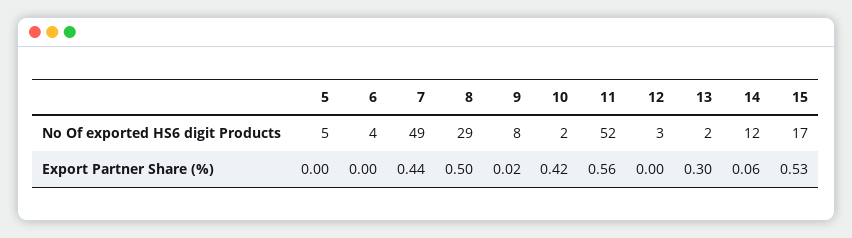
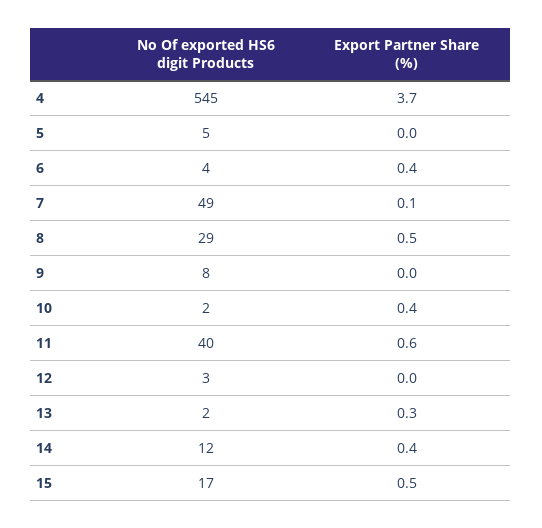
11, No Of exported HS6 digit Products: 52 -> 40
6, Export Partner Share (%): 0 -> 0.4
7, Export Partner Share (%): 0.44 -> 0.1
14, Export Partner Share (%): 0.06 -> 0.4
4, No Of exported HS6 digit Products: none -> 545
4, Export Partner Share (%): none -> 3.7

